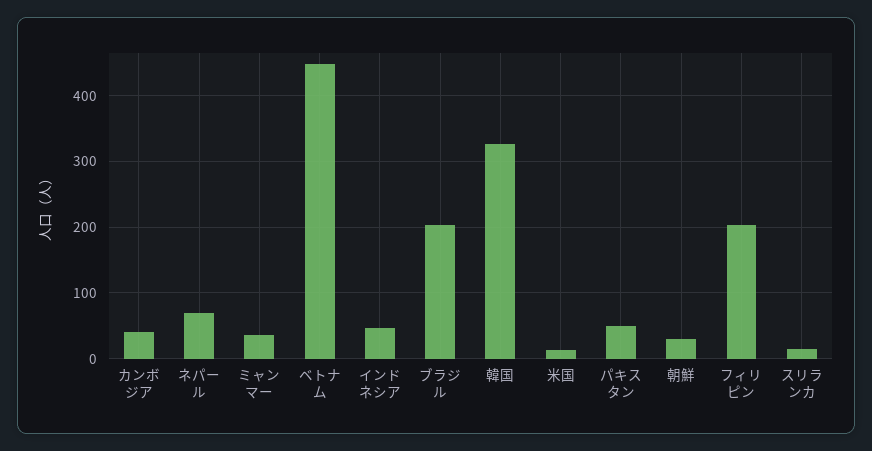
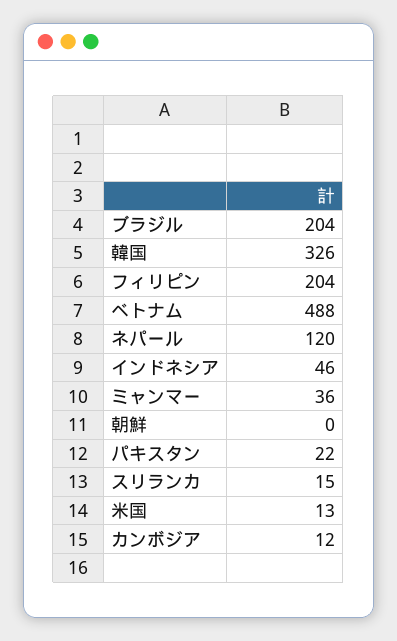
カンボジア: 40 -> 12
ネパール: 70 -> 120
ベトナム: 450 -> 488
パキスタン: 50 -> 22
朝鮮: 30 -> 0

